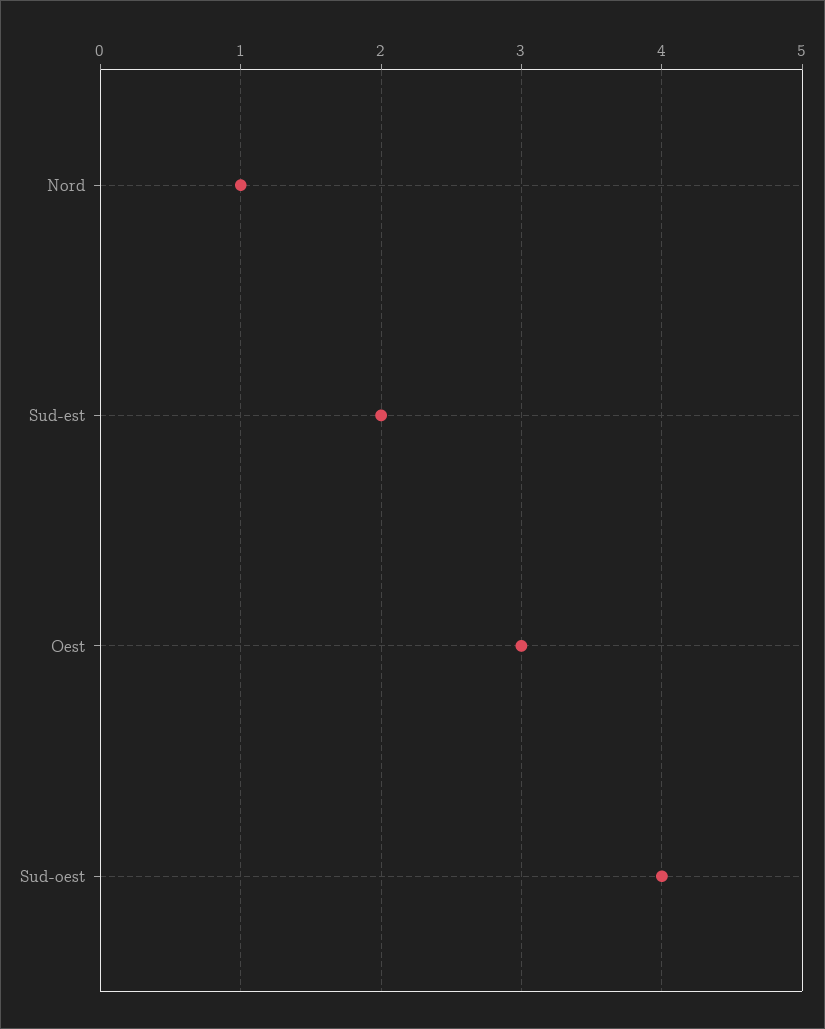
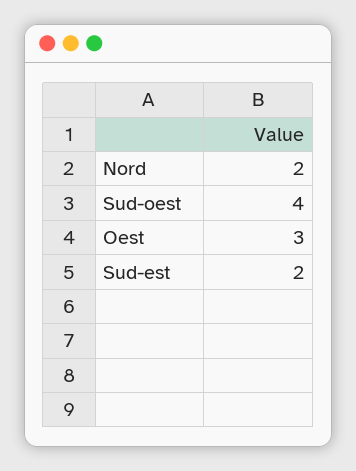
Nord: 1 -> 2

